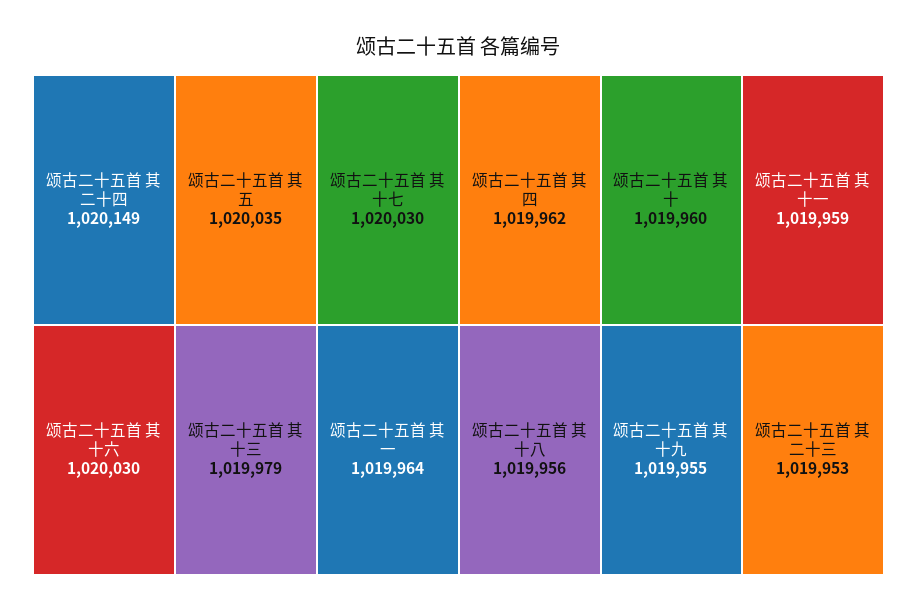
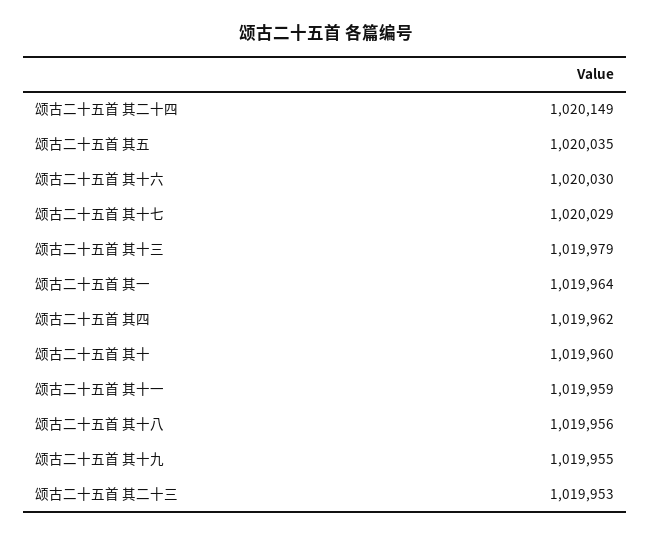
颂古二十五首 其十七: 1020030 -> 1020029

